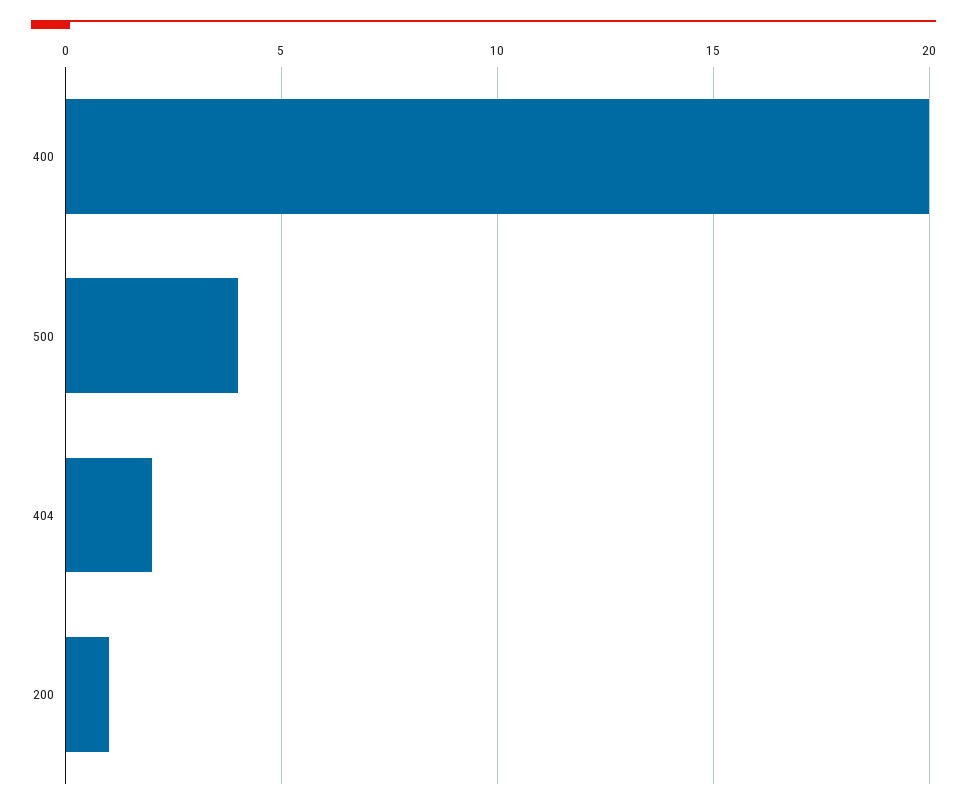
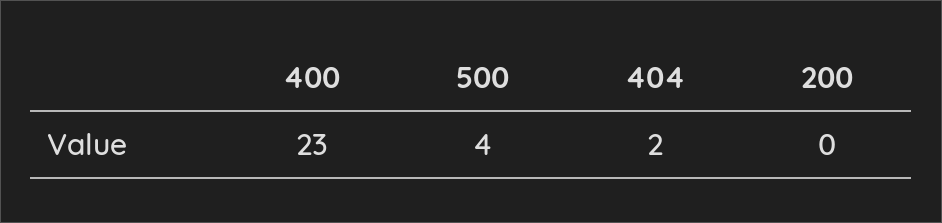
400: 20 -> 23
200: 1 -> 0

